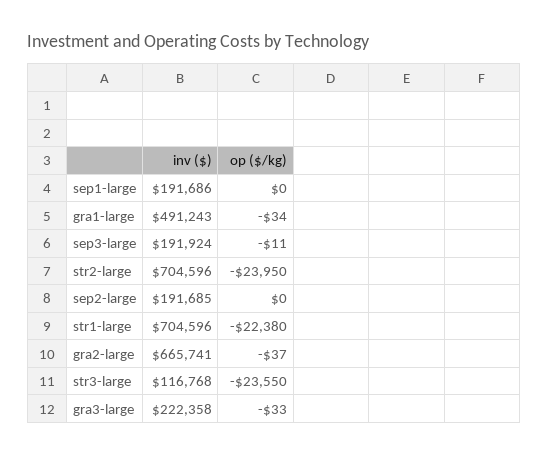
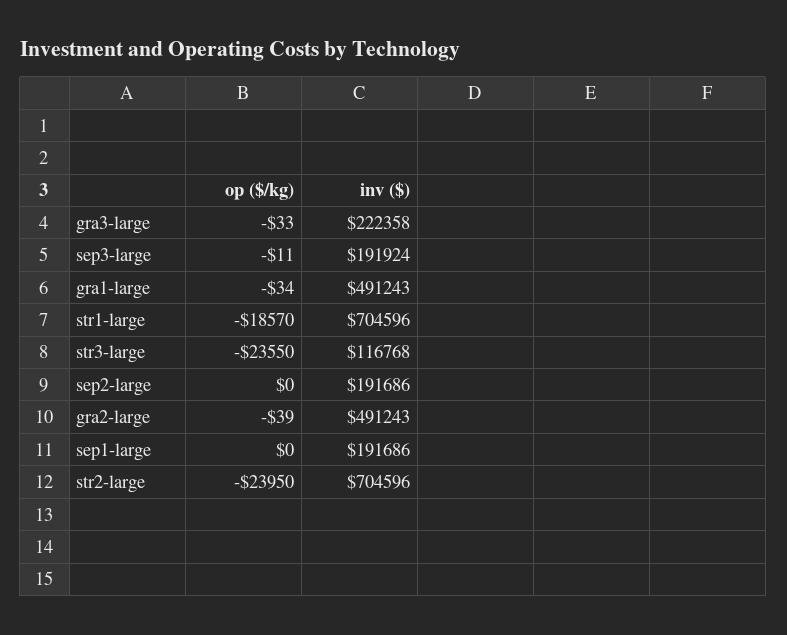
inv ($), sep2-large: 191685 -> 191686
op ($/kg), str1-large: -22380 -> -18570
inv ($), gra2-large: 665741 -> 491243
op ($/kg), gra2-large: -37 -> -39

